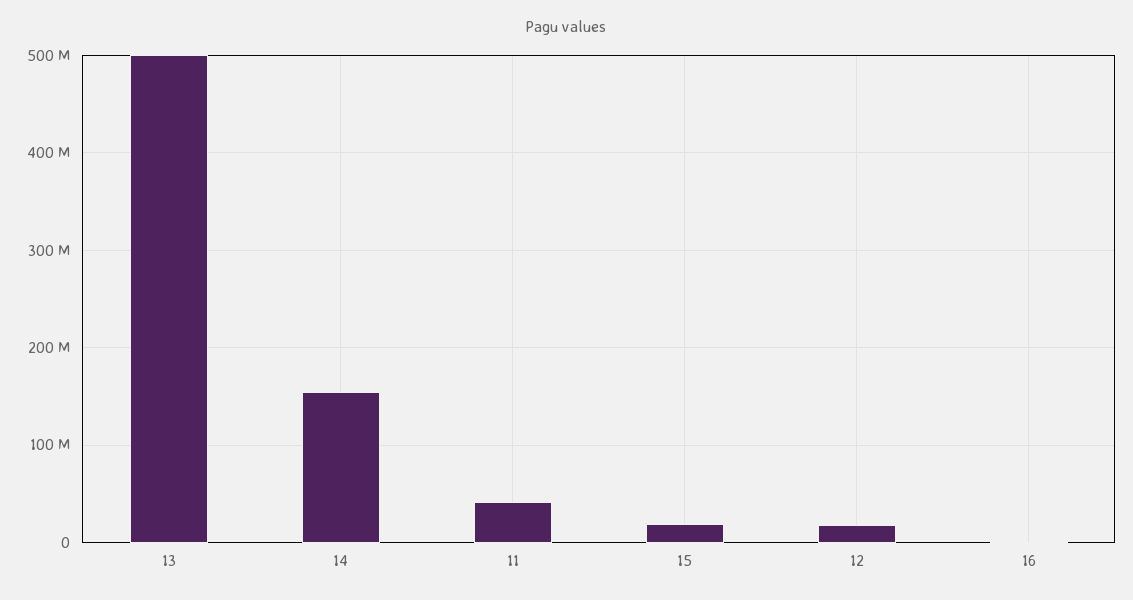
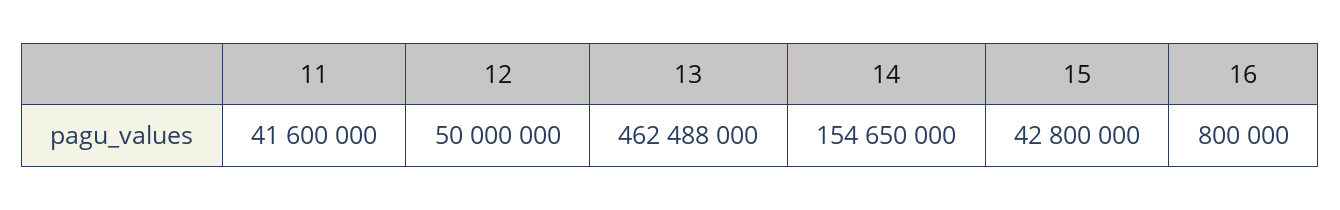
13: 500000000 -> 462488000
15: 20000000 -> 42800000
12: 20000000 -> 50000000

